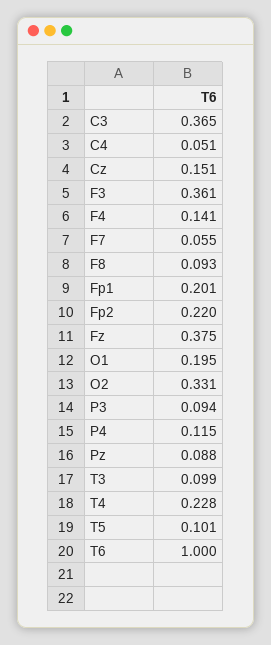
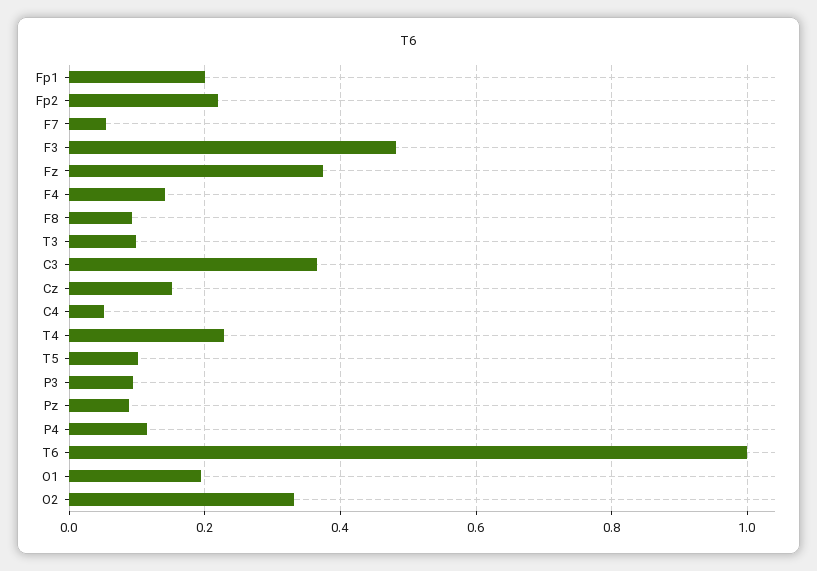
F3: 0.361 -> 0.48

